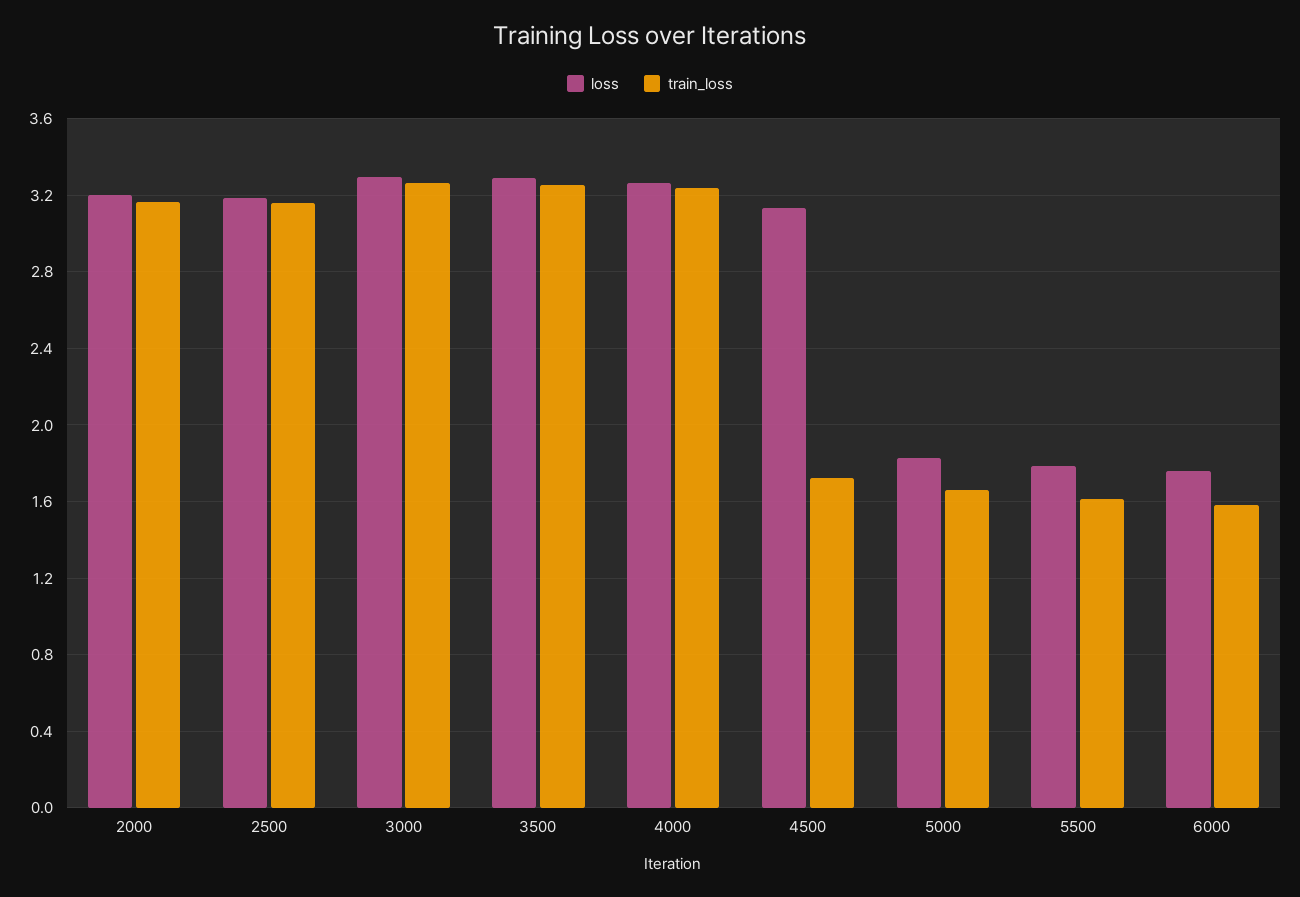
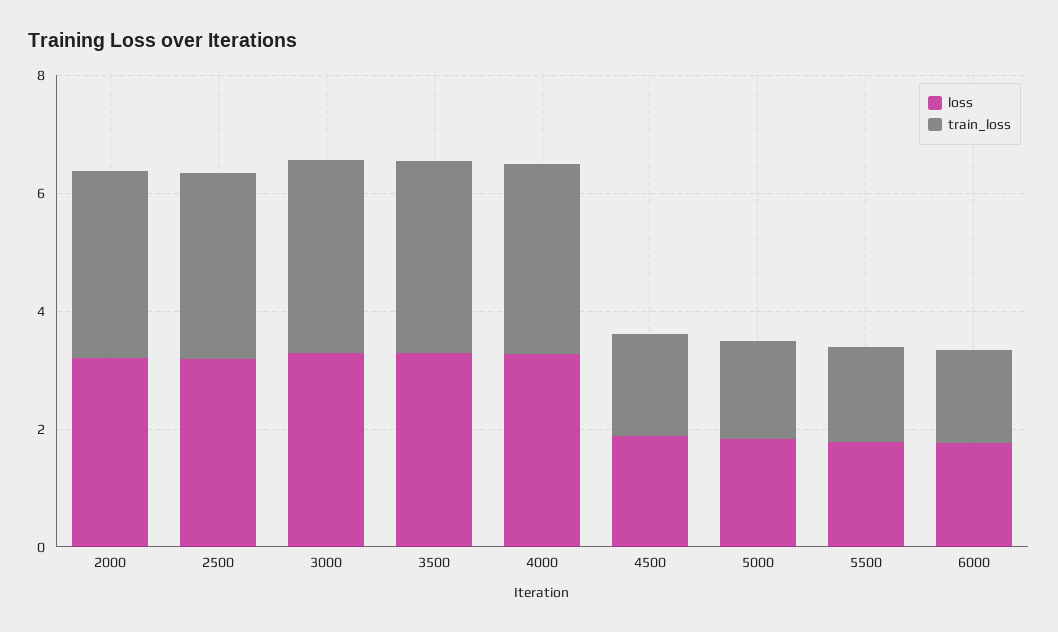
loss, 4500: 3.15 -> 2

